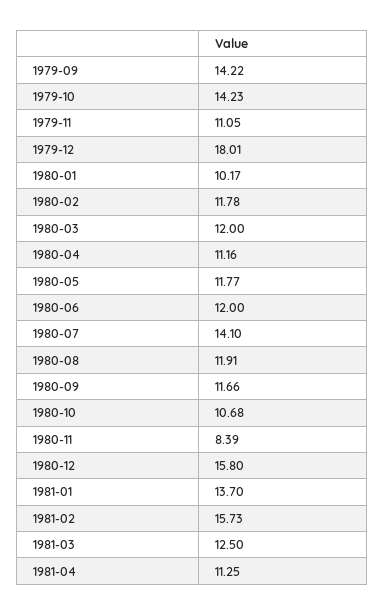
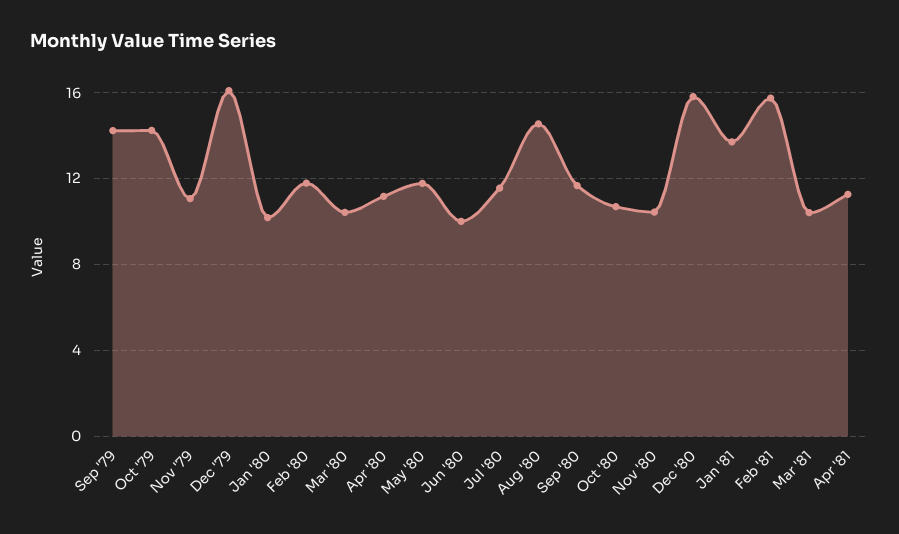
1979-12: 18.01 -> 16
1980-03: 12 -> 10.5
1980-06: 12 -> 10
1980-07: 14.1 -> 11.5
1980-08: 11.91 -> 14.5
1980-11: 8.39 -> 10.5
1981-03: 12.5 -> 10.5

